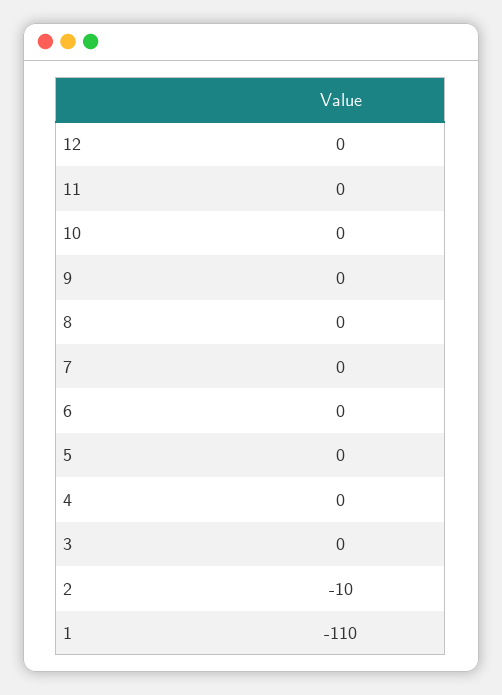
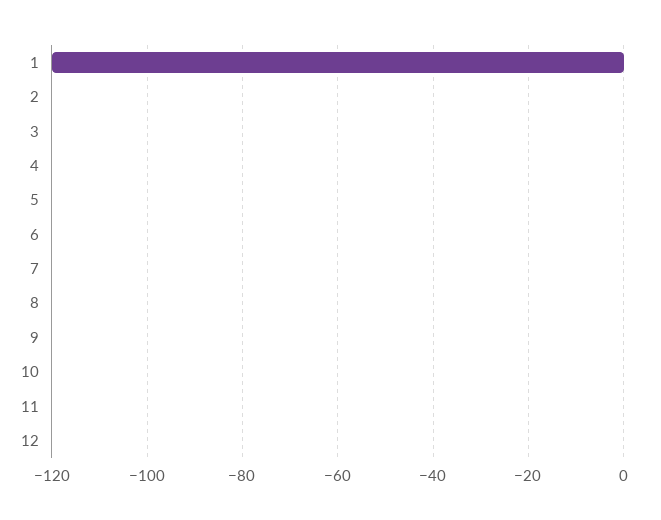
2: -10 -> 0
1: -110 -> -120

